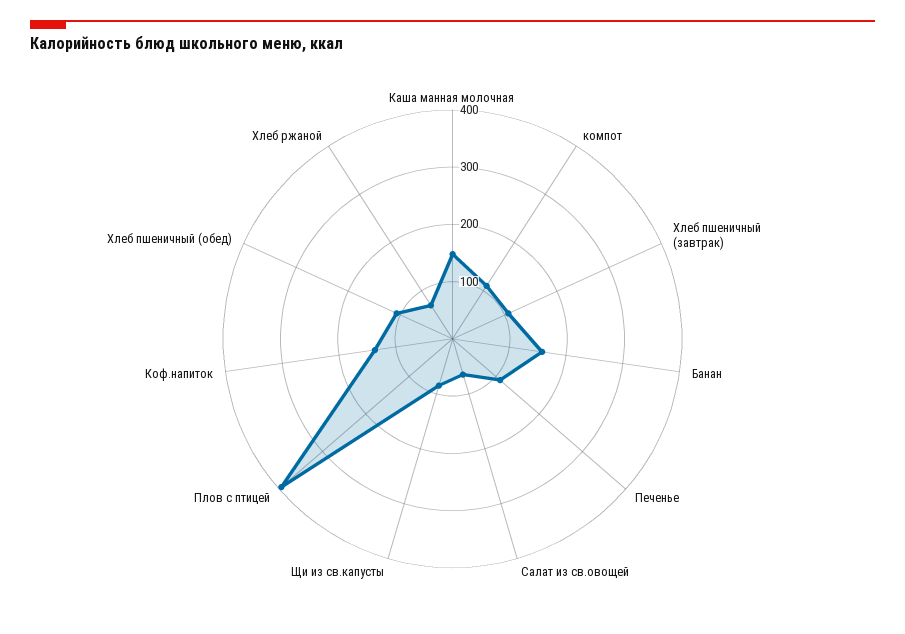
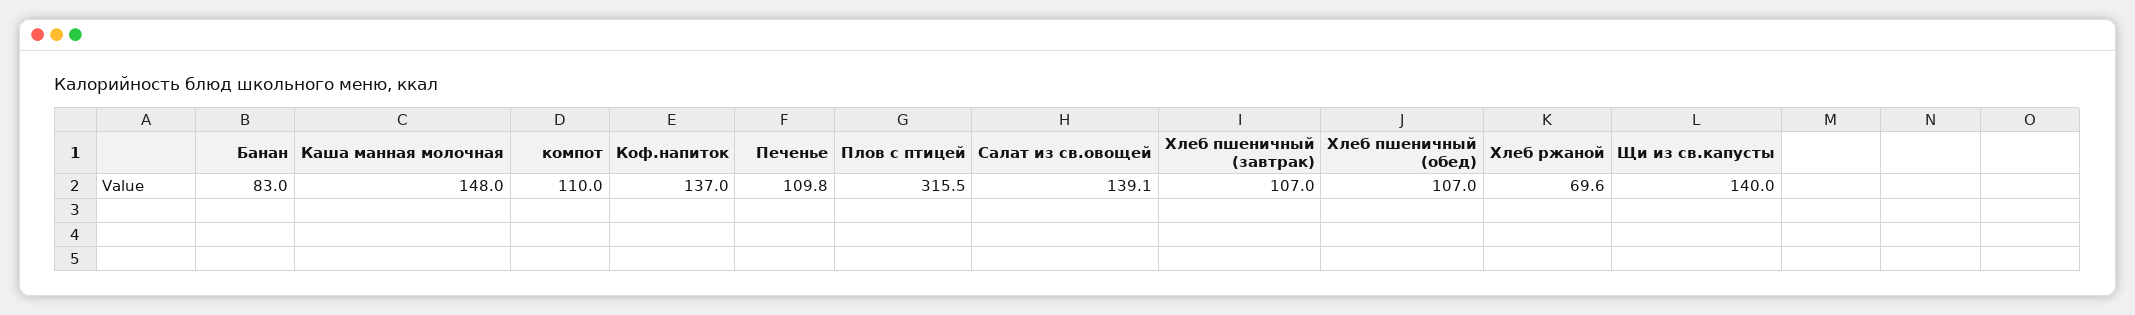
Банан: 160 -> 83
Салат из св.овощей: 60 -> 139.1
Щи из св.капусты: 80 -> 140
Плов с птицей: 400 -> 315.5

